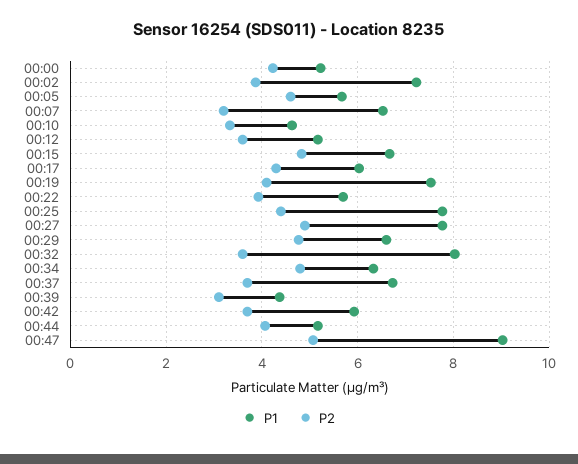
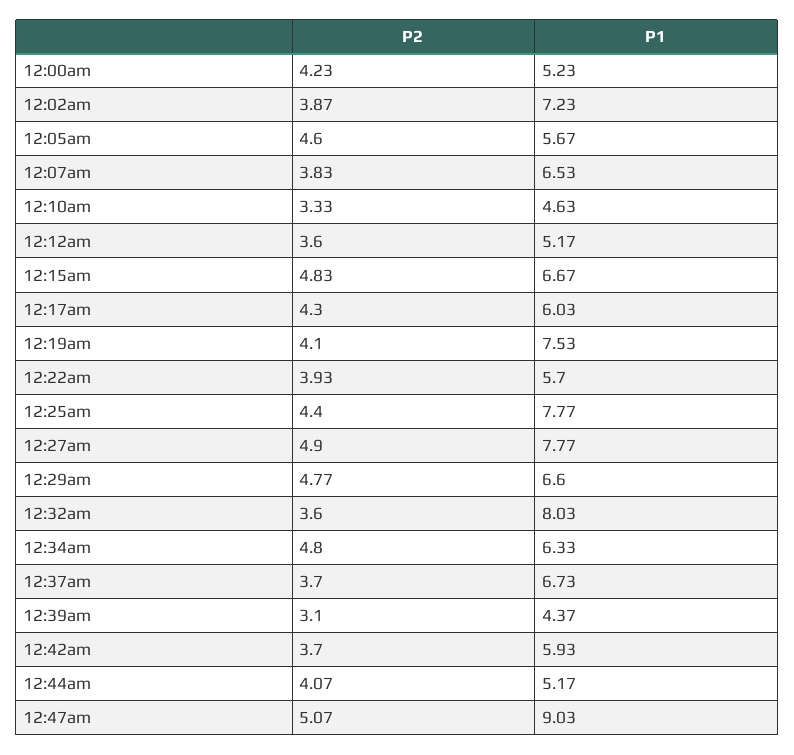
P2, 00:07: 3.2 -> 3.83

